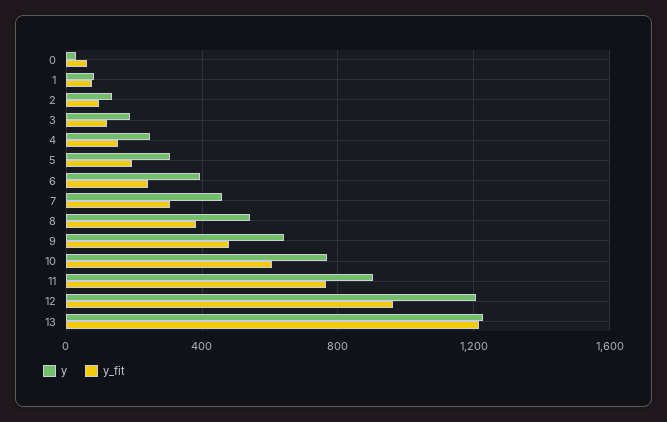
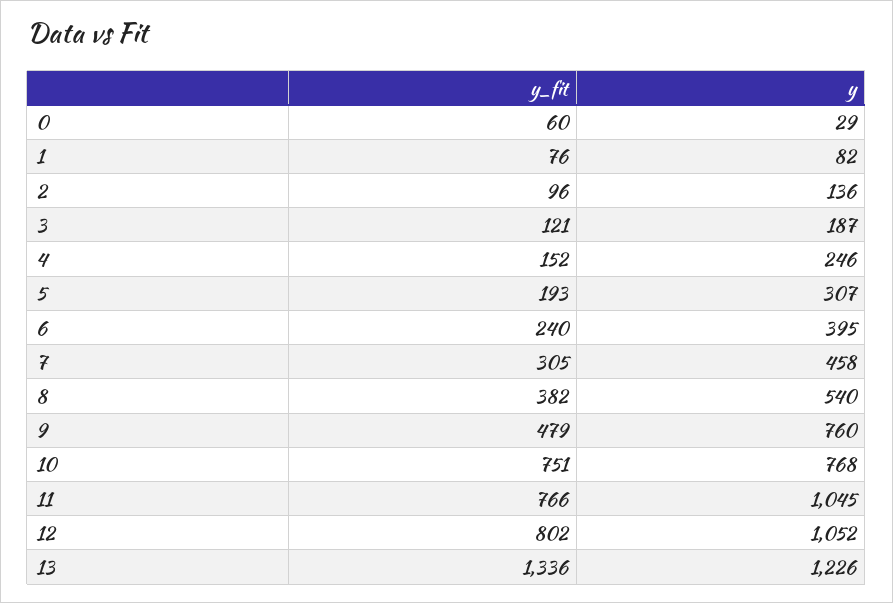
y, 9: 650 -> 760
y_fit, 10: 600 -> 751
y, 11: 900 -> 1045
y, 12: 1200 -> 1052
y_fit, 12: 950 -> 802
y_fit, 13: 1200 -> 1336

